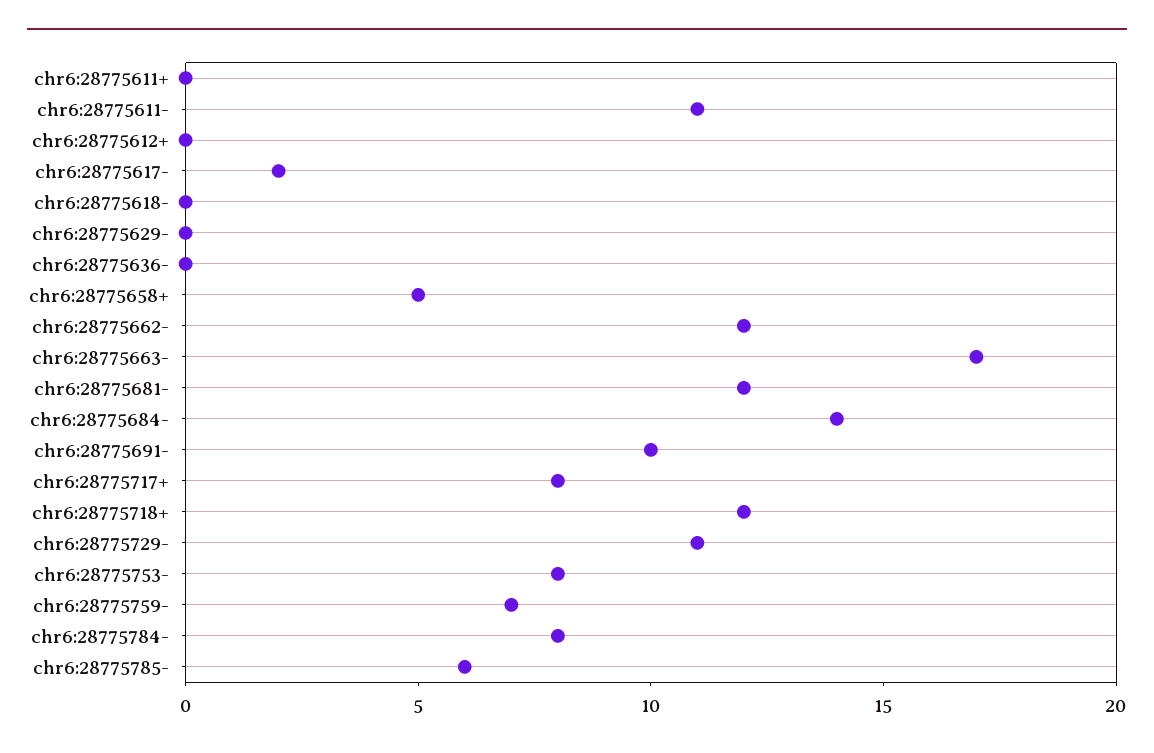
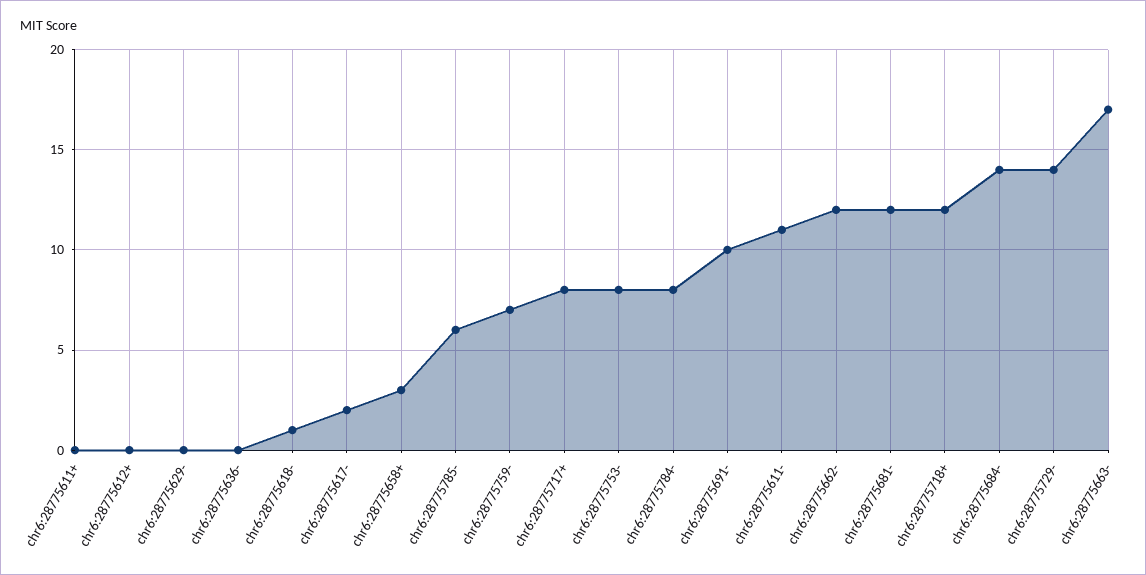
chr6:28775618-: 0 -> 1
chr6:28775658+: 5 -> 3
chr6:28775729-: 11 -> 14

